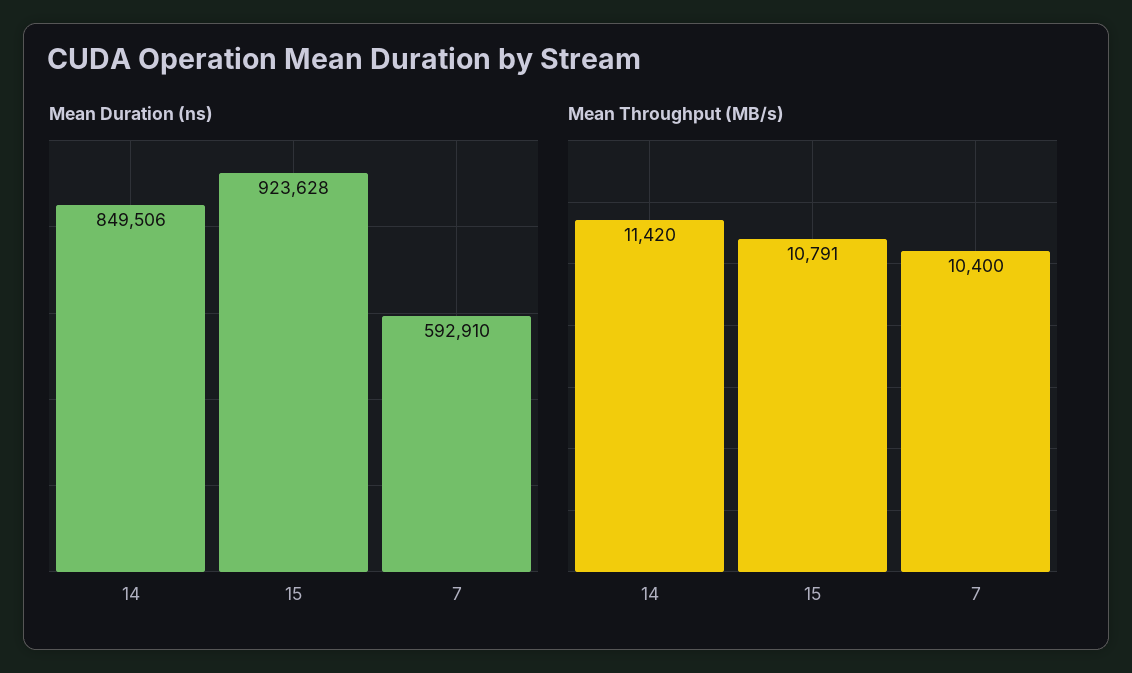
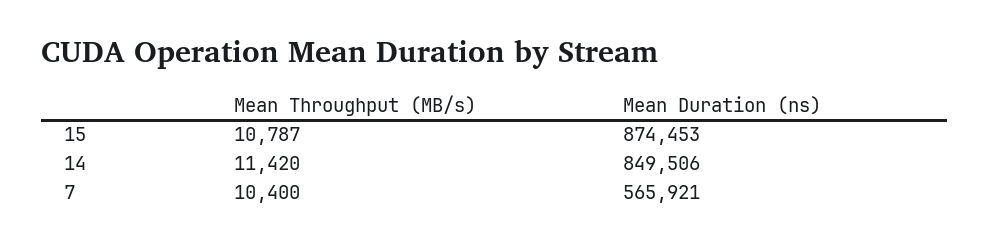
Mean Duration (ns), 15: 923628 -> 874453
Mean Duration (ns), 7: 592910 -> 565921
Mean Throughput (MB/s), 15: 10791 -> 10787

